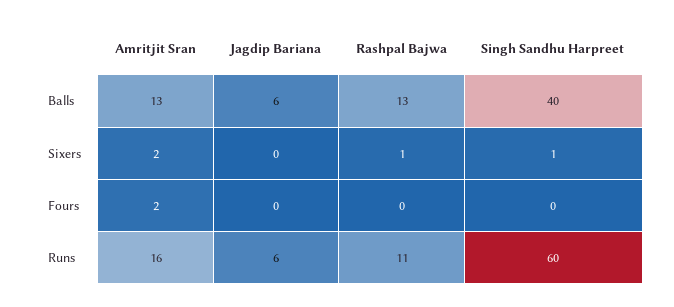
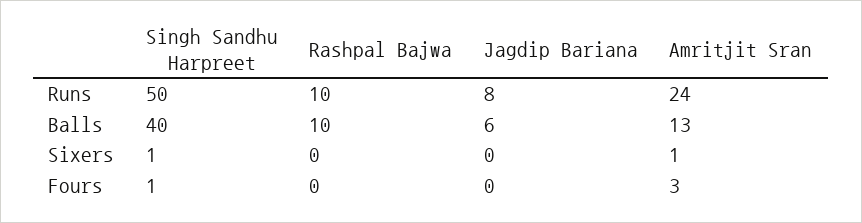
Rashpal Bajwa, Balls: 13 -> 10
Amritjit Sran, Sixers: 2 -> 1
Rashpal Bajwa, Sixers: 1 -> 0
Amritjit Sran, Fours: 2 -> 3
Singh Sandhu Harpreet, Fours: 0 -> 1
Amritjit Sran, Runs: 16 -> 24
Jagdip Bariana, Runs: 6 -> 8
Rashpal Bajwa, Runs: 11 -> 10
Singh Sandhu Harpreet, Runs: 60 -> 50

